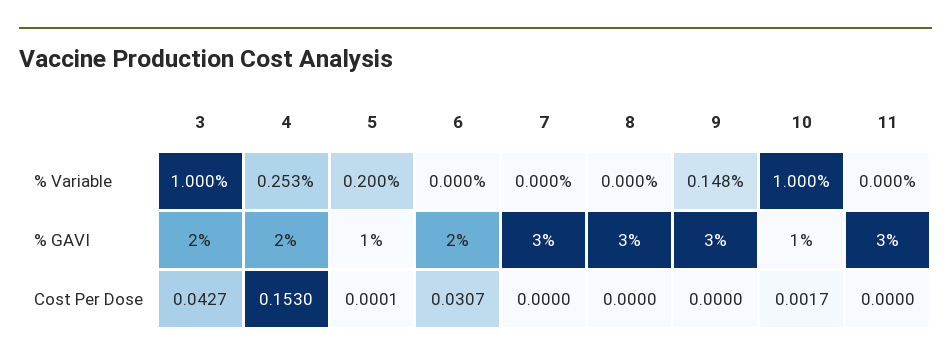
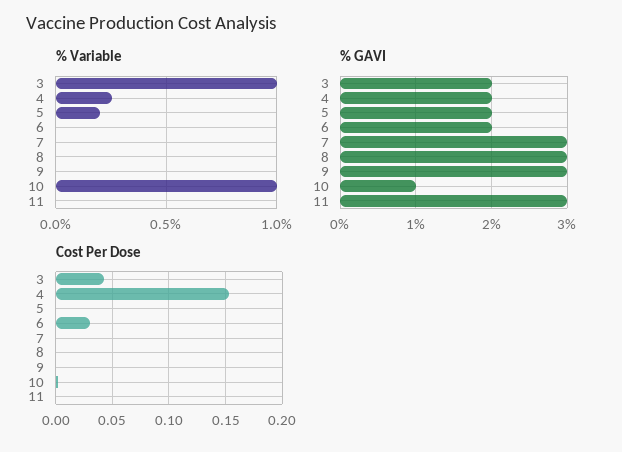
% Variable, 9: 0.148 -> 0
% GAVI, 5: 1 -> 2

